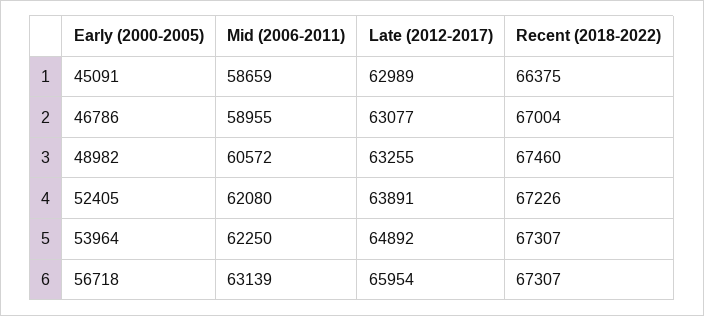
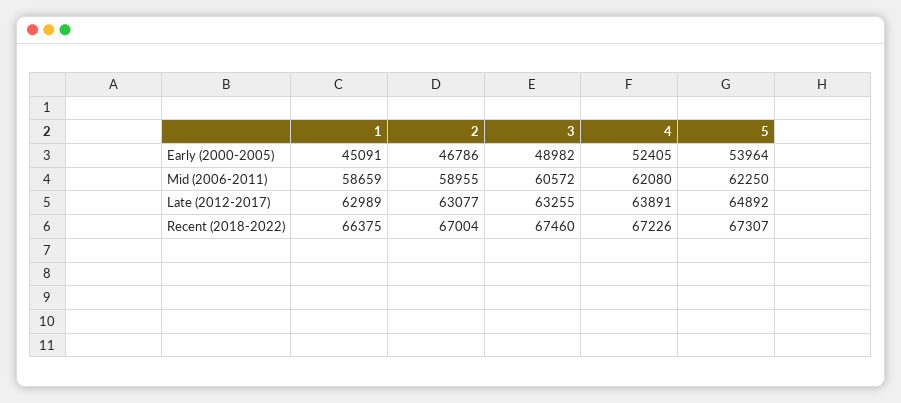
Early (2000-2005), 6: 56718 -> none
Mid (2006-2011), 6: 63139 -> none
Late (2012-2017), 6: 65954 -> none
Recent (2018-2022), 6: 67307 -> none

